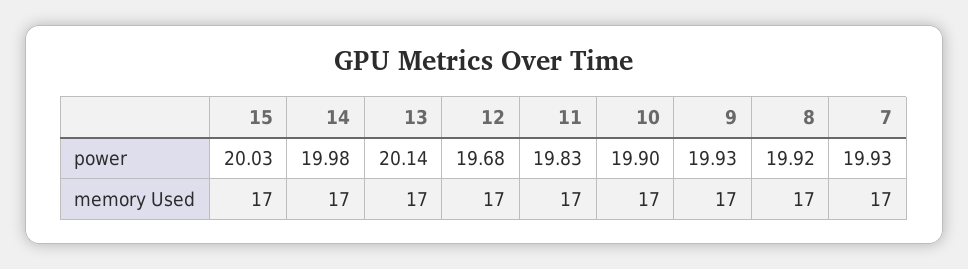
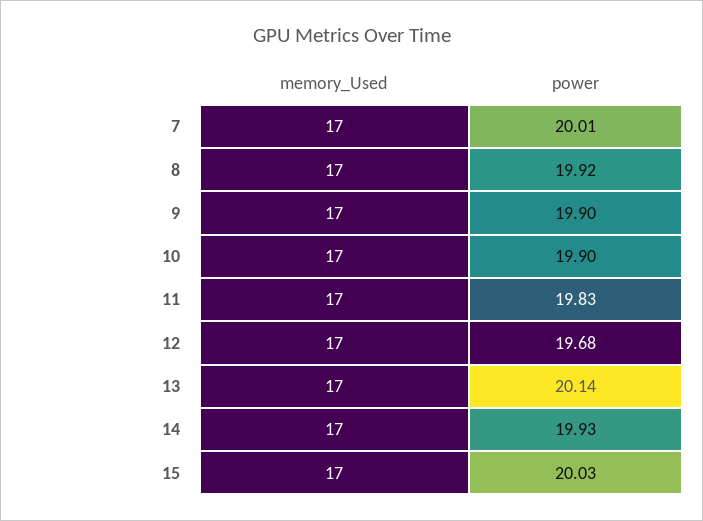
14, power: 19.98 -> 19.93
9, power: 19.93 -> 19.9
7, power: 19.93 -> 20.01

